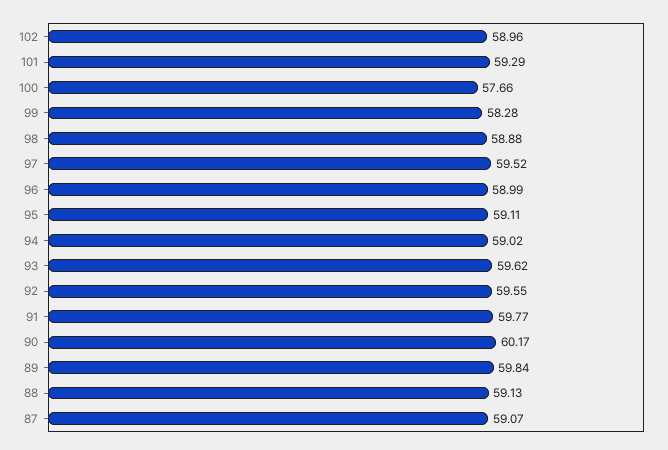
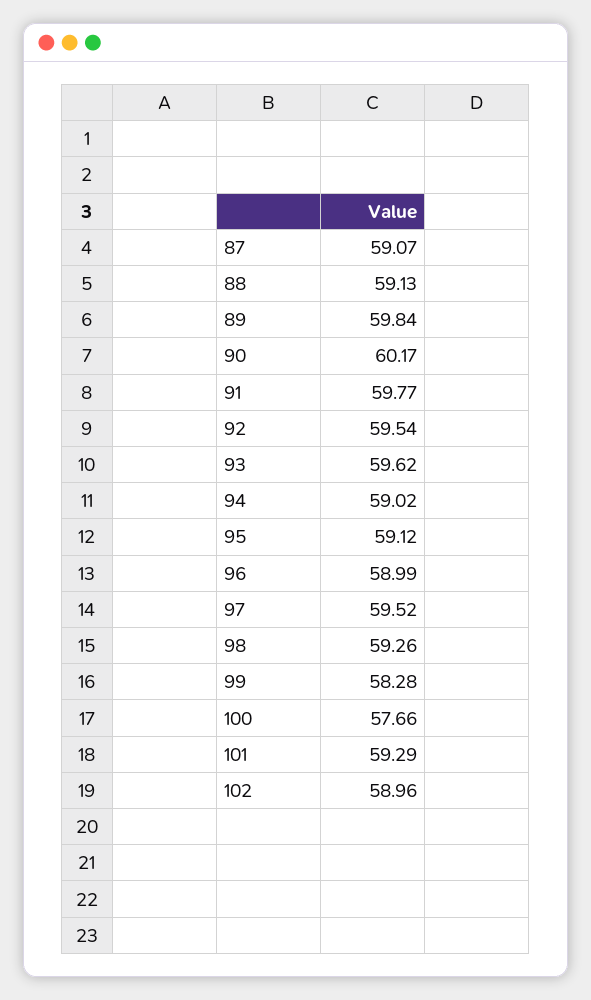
98: 58.88 -> 59.26
95: 59.11 -> 59.12
92: 59.55 -> 59.54

